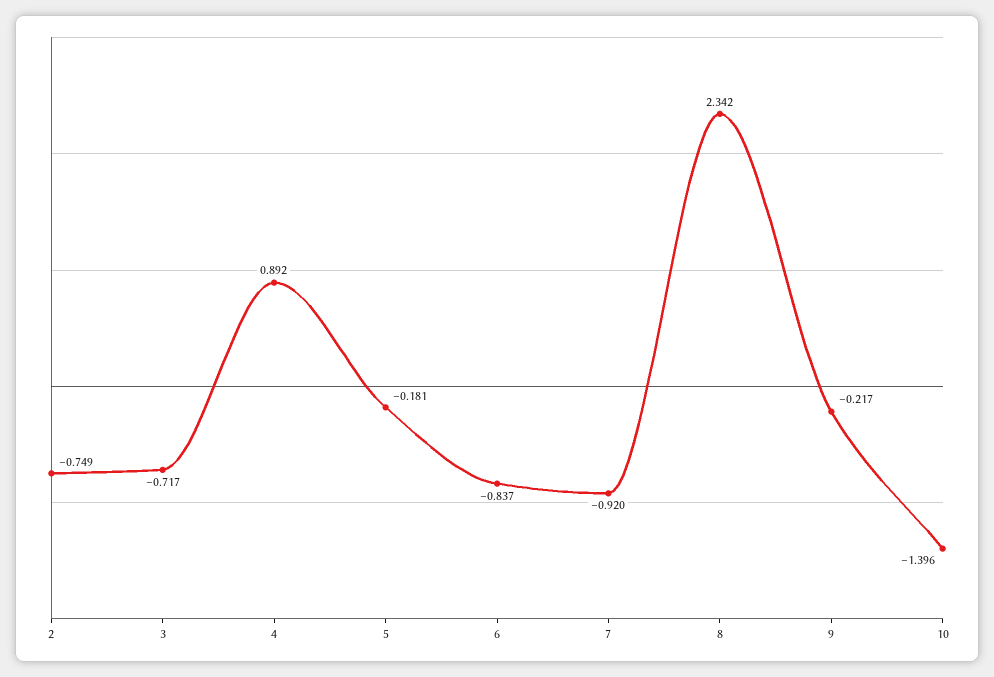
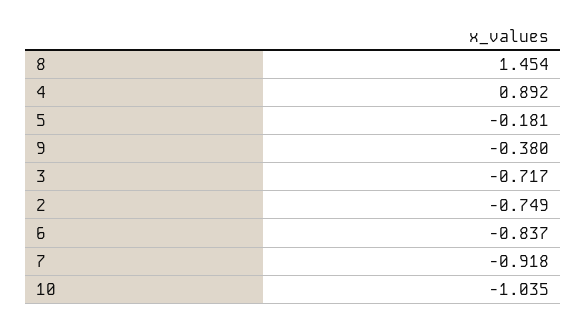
7: -0.92 -> -0.918
8: 2.342 -> 1.454
9: -0.217 -> -0.38
10: -1.396 -> -1.035

